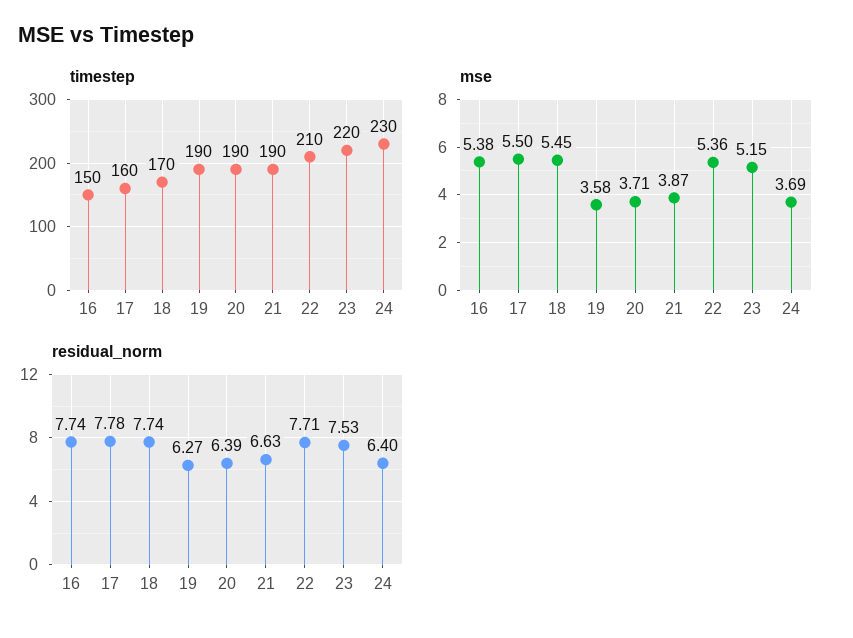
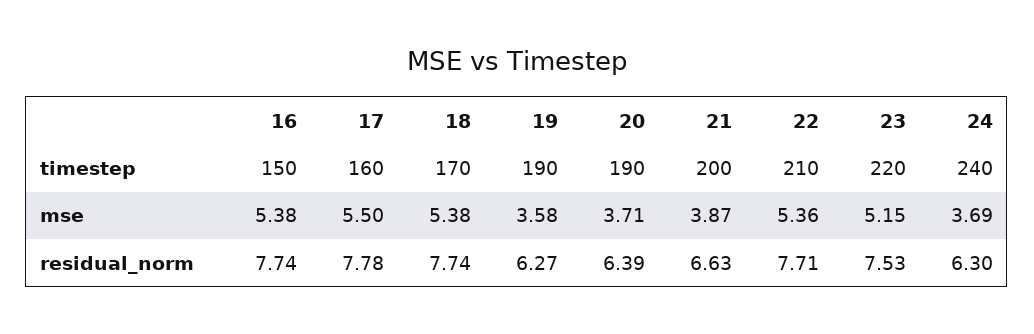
timestep, 21: 190 -> 200
timestep, 24: 230 -> 240
mse, 18: 5.45 -> 5.38
residual_norm, 24: 6.4 -> 6.3

